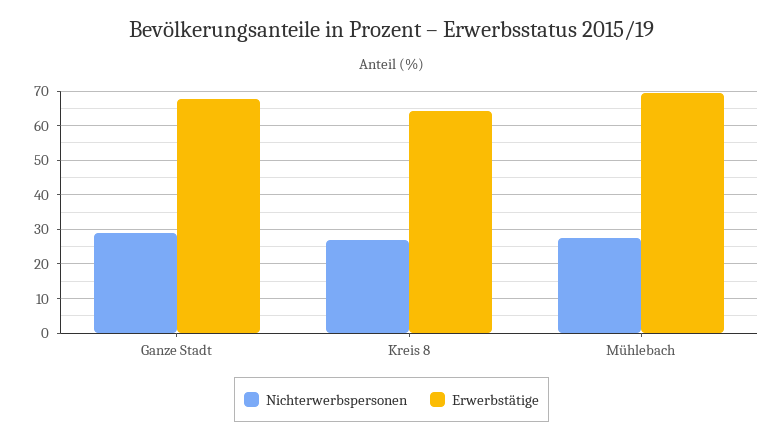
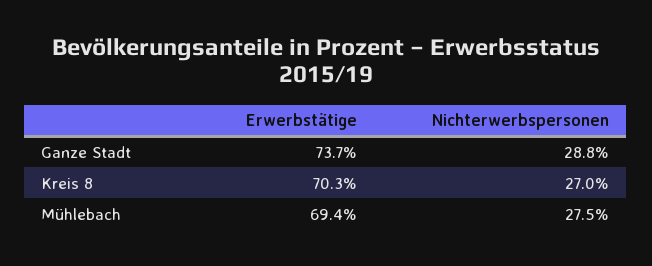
Erwerbstätige, Ganze Stadt: 68 -> 73.7
Erwerbstätige, Kreis 8: 64 -> 70.3

